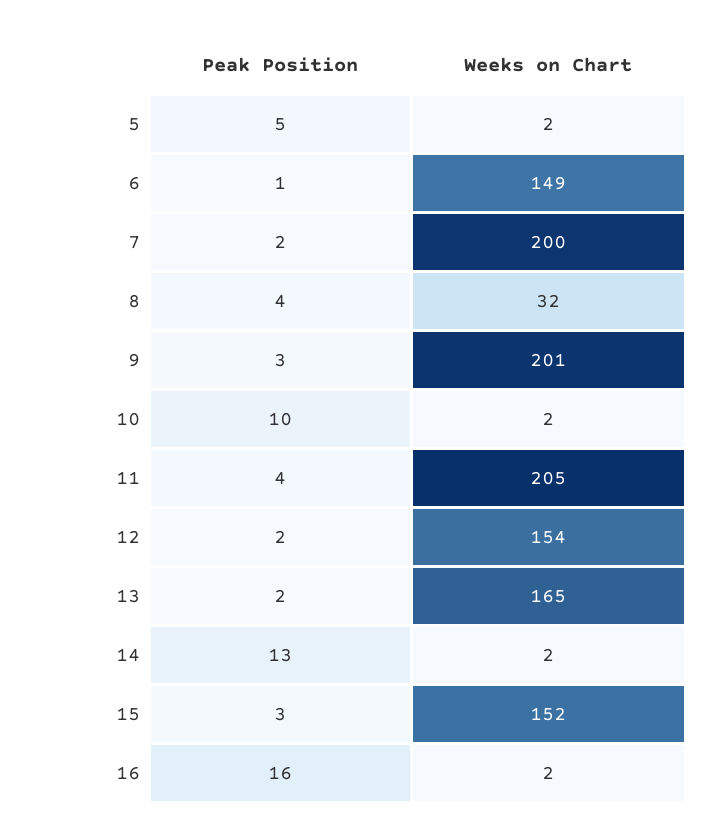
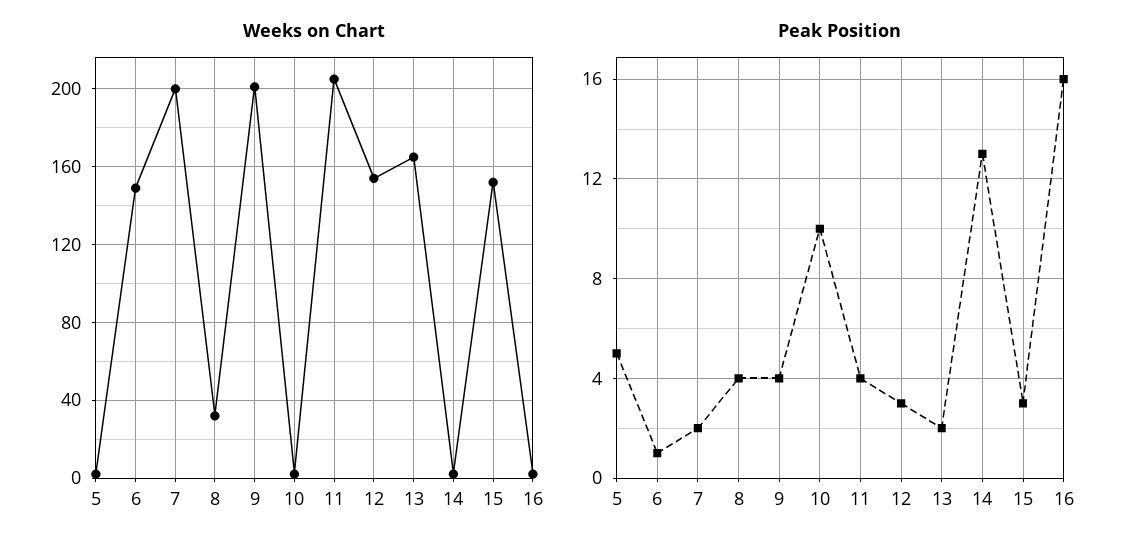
Peak Position, 9: 3 -> 4
Peak Position, 12: 2 -> 3

